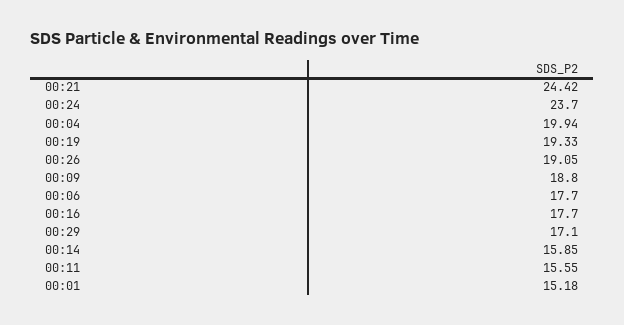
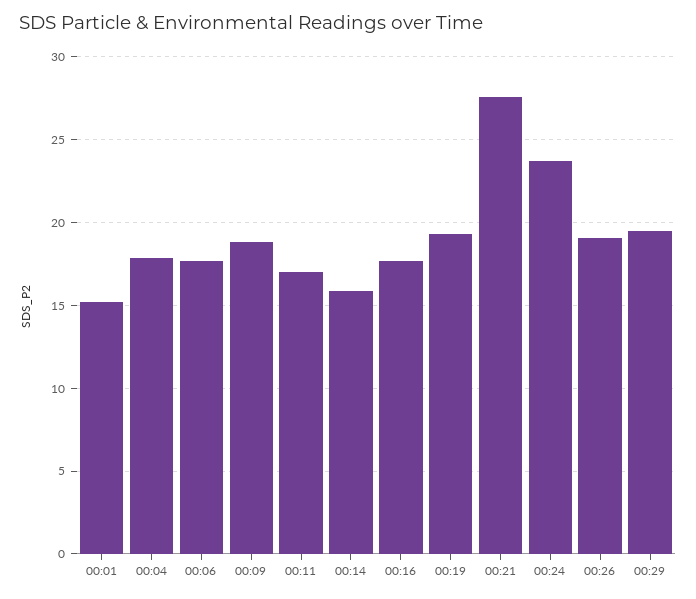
00:21: 24.42 -> 27.5
00:04: 19.94 -> 18
00:29: 17.1 -> 19.5
00:11: 15.55 -> 17

